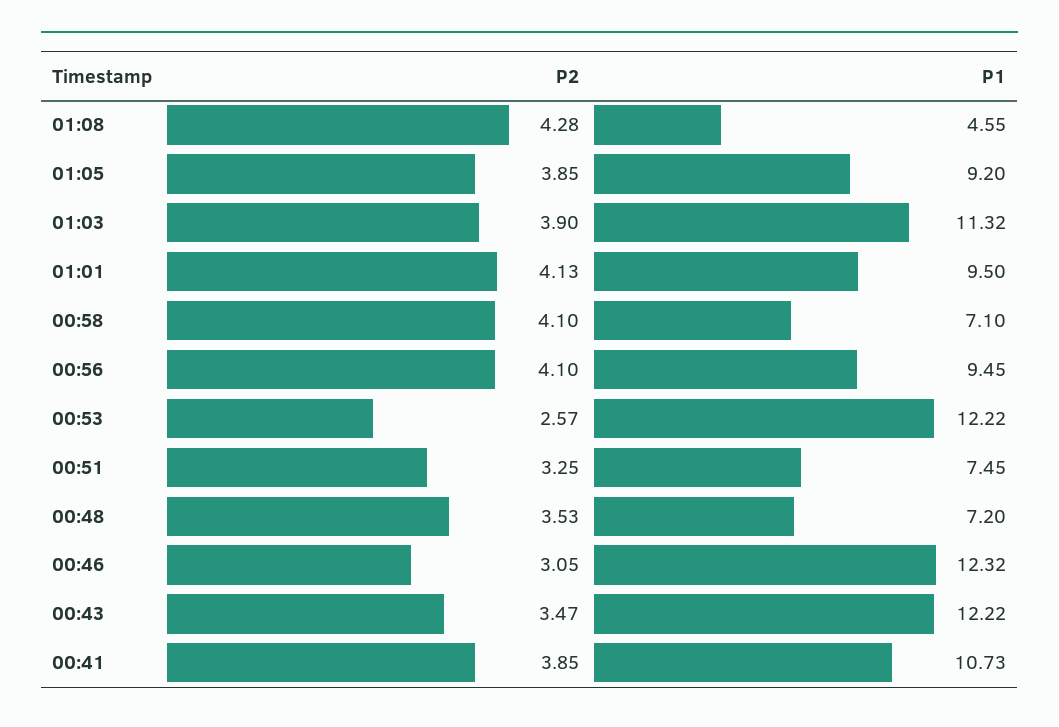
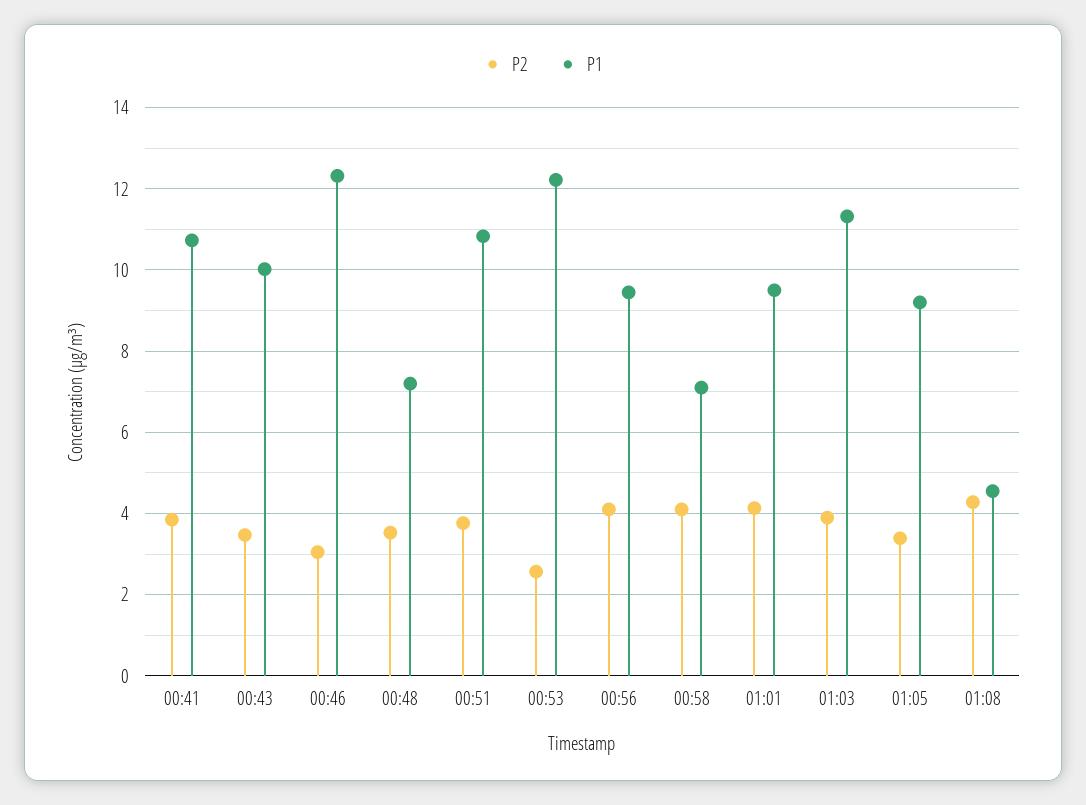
P2, 01:05: 3.85 -> 3.4
P2, 00:51: 3.25 -> 3.8
P1, 00:51: 7.45 -> 10.8
P1, 00:43: 12.22 -> 10

